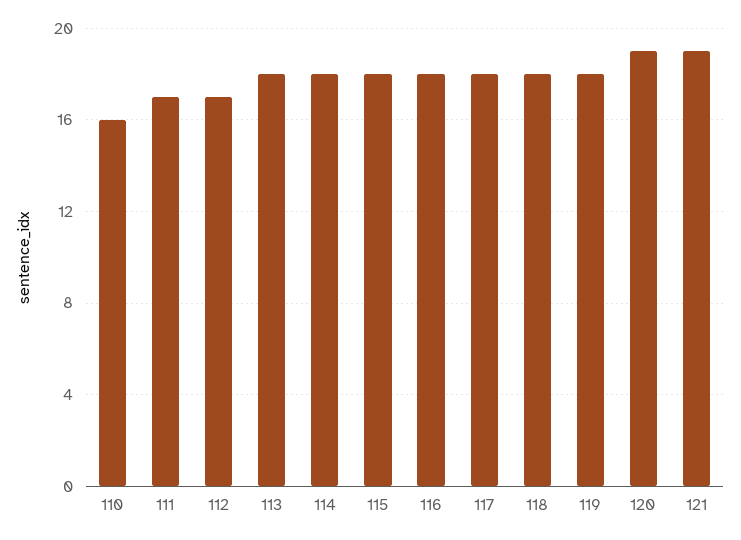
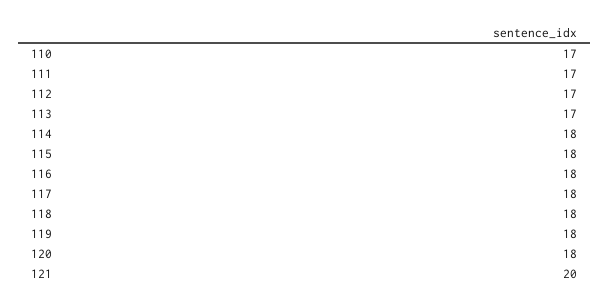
110: 16 -> 17
113: 18 -> 17
120: 19 -> 18
121: 19 -> 20

